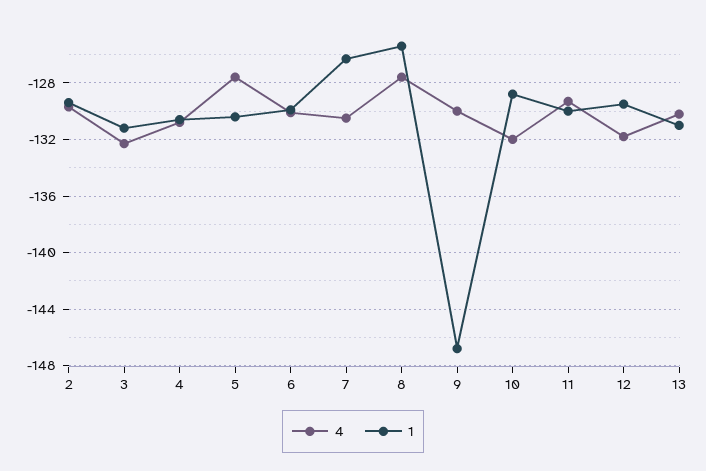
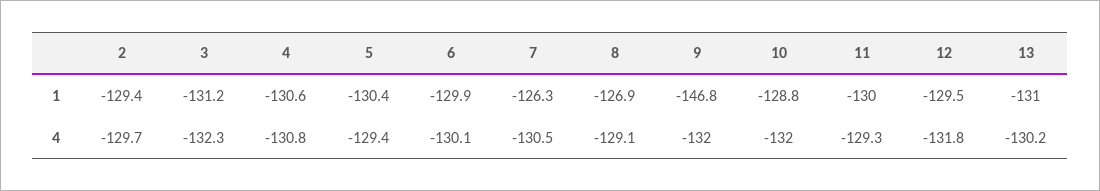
4, 5: -127.5 -> -129.4
4, 8: -127.5 -> -129.1
1, 8: -125.5 -> -126.9
4, 9: -130 -> -132

